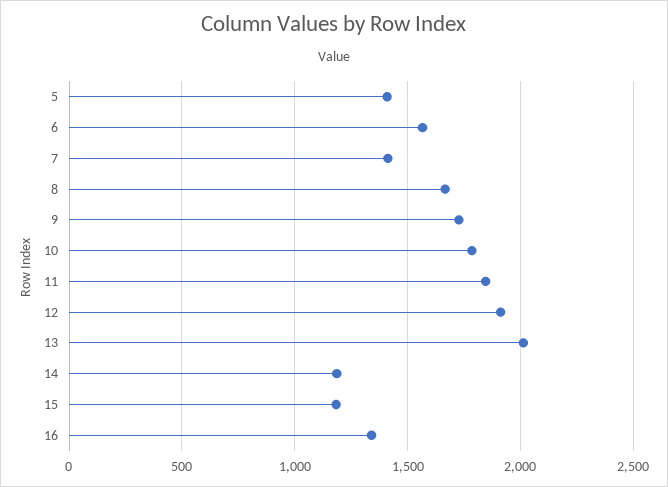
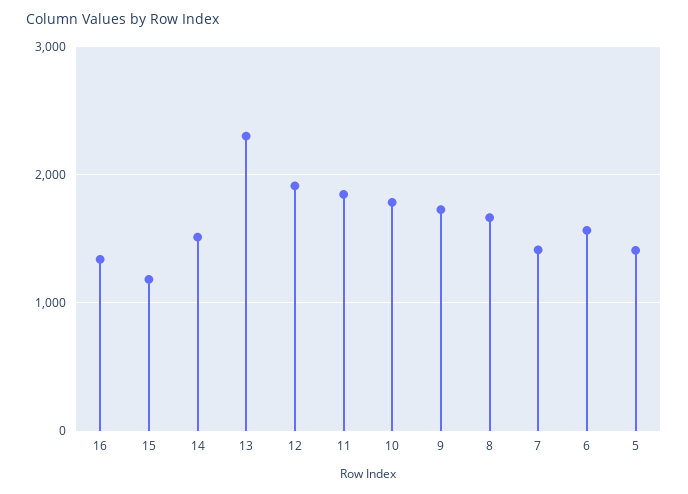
13: 2000 -> 2300
14: 1200 -> 1500

